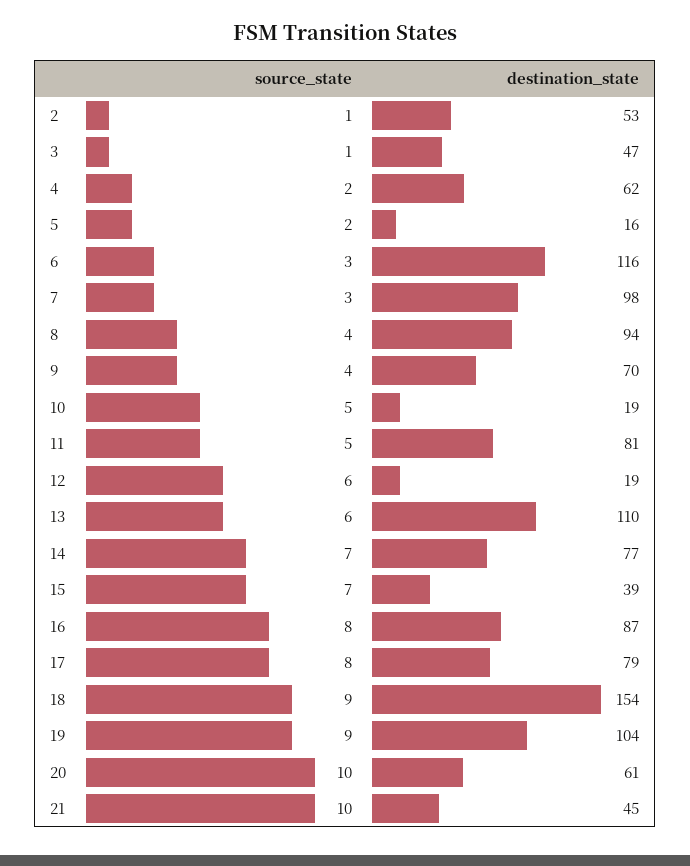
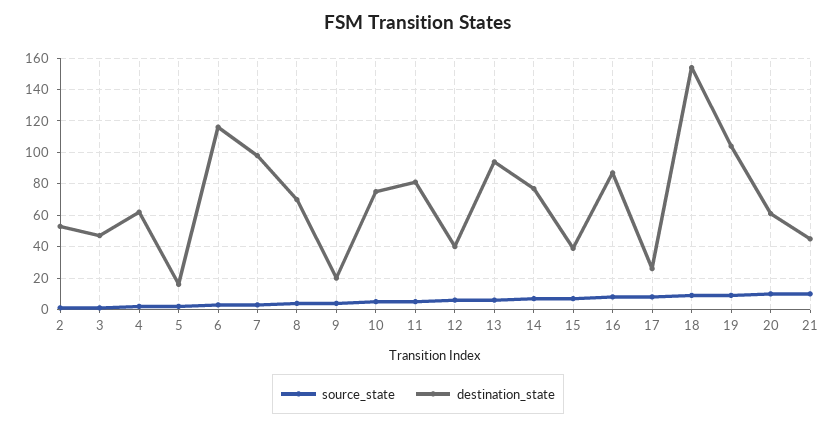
destination_state, 8: 94 -> 70
destination_state, 9: 70 -> 20
destination_state, 10: 19 -> 75
destination_state, 12: 19 -> 40
destination_state, 13: 110 -> 95
destination_state, 17: 79 -> 25

